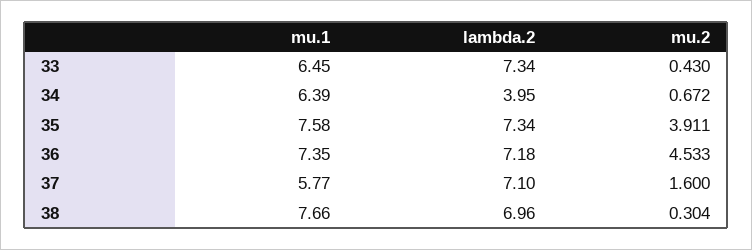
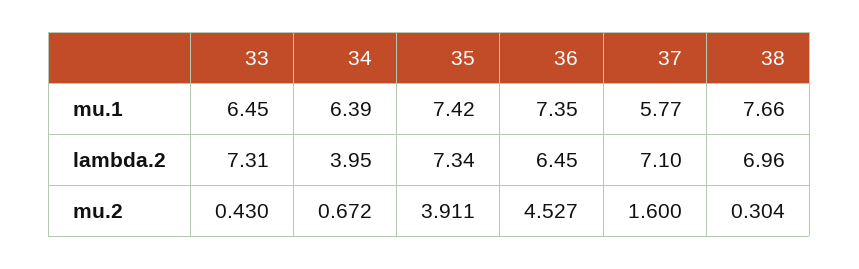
lambda.2, 33: 7.34 -> 7.31
mu.1, 35: 7.58 -> 7.42
lambda.2, 36: 7.18 -> 6.45
mu.2, 36: 4.533 -> 4.527

